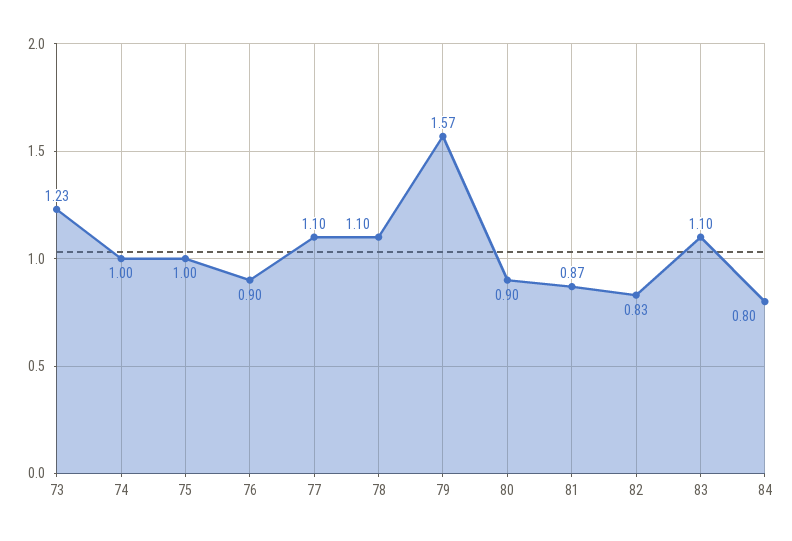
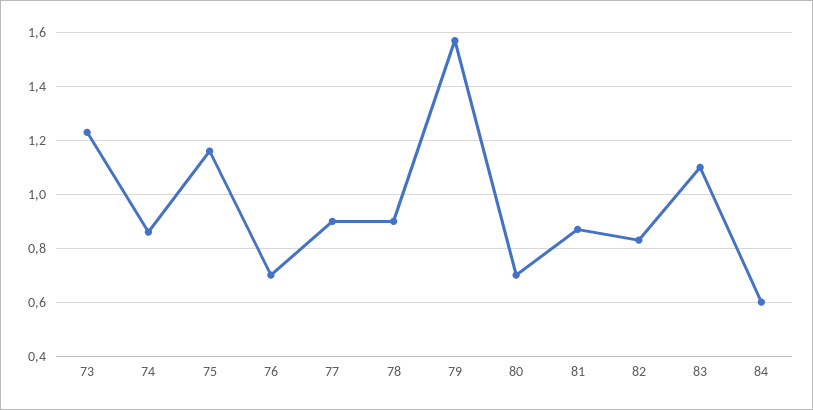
74: 1 -> 0.85
75: 1 -> 1.15
76: 0.9 -> 0.7
77: 1.1 -> 0.9
78: 1.1 -> 0.9
80: 0.9 -> 0.7
84: 0.8 -> 0.6

